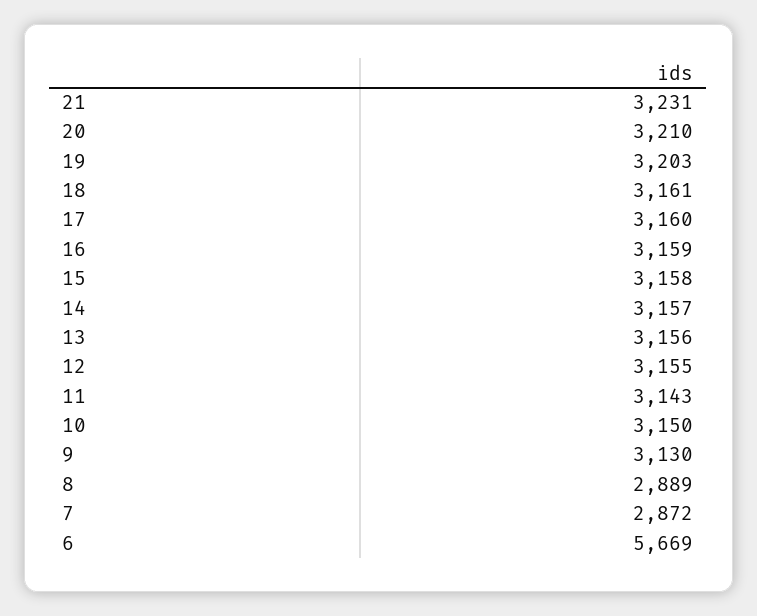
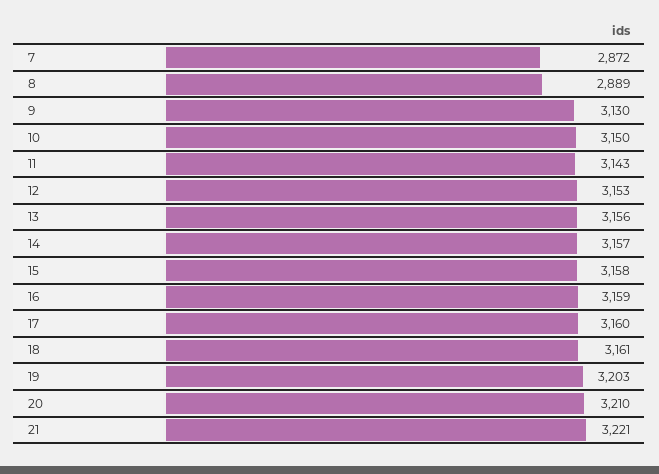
21: 3231 -> 3221
12: 3155 -> 3153
6: 5669 -> none

